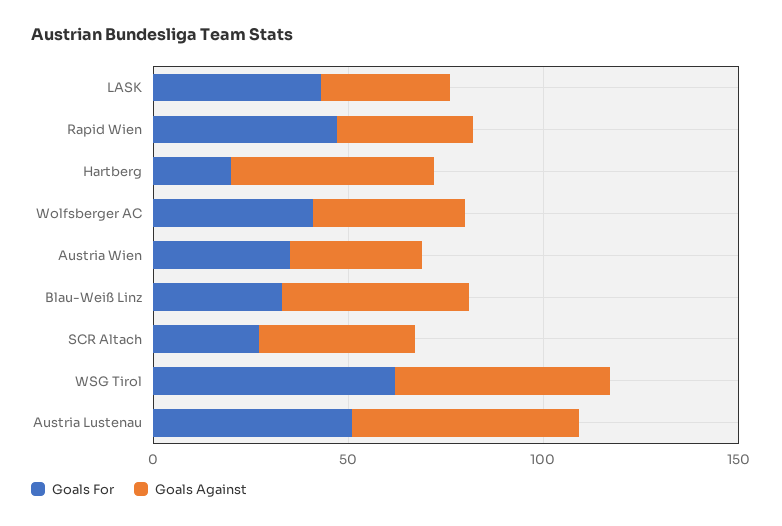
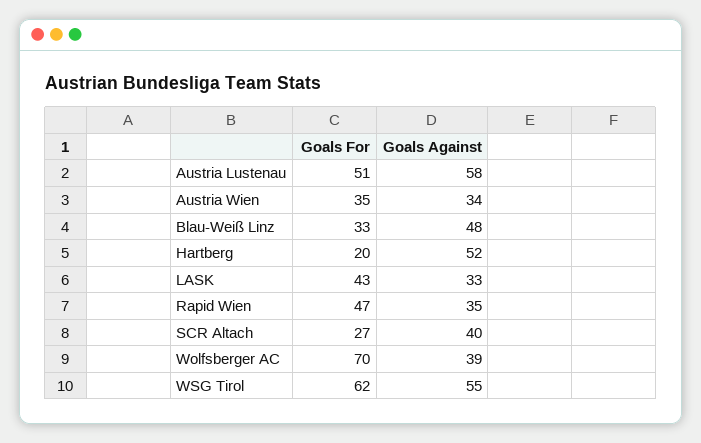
Goals For, Wolfsberger AC: 40 -> 70

